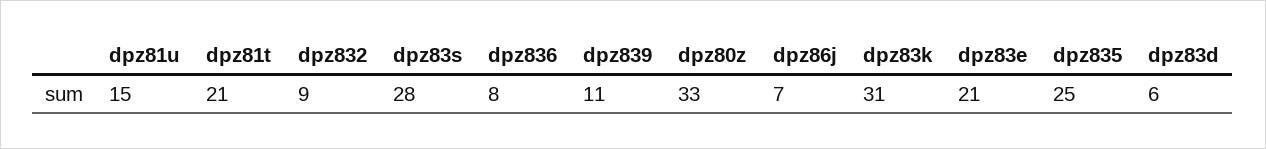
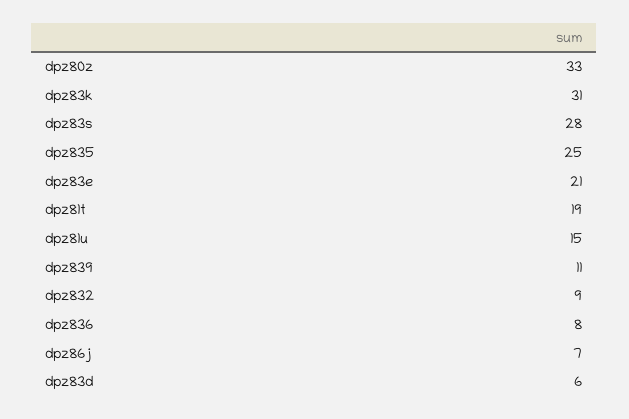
dpz81t: 21 -> 19

